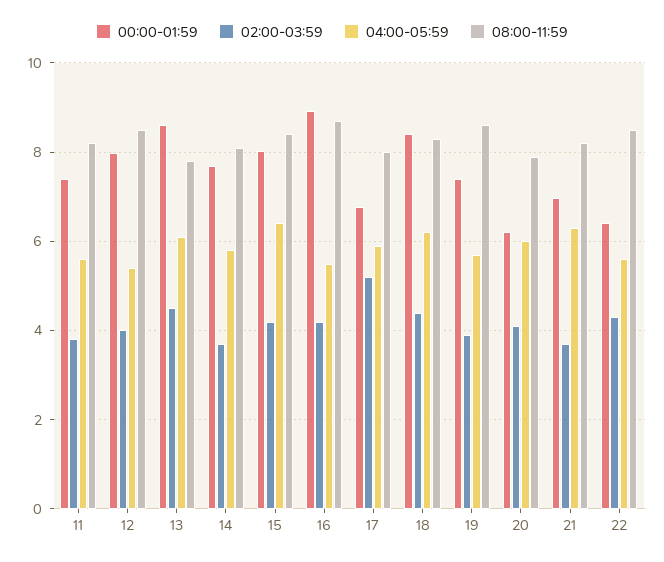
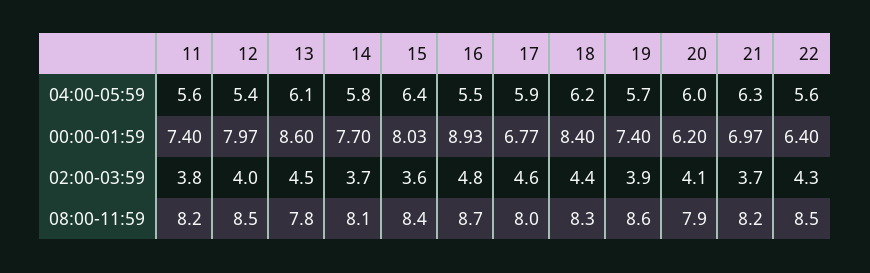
02:00-03:59, 15: 4.2 -> 3.6
02:00-03:59, 16: 4.2 -> 4.8
02:00-03:59, 17: 5.2 -> 4.6

